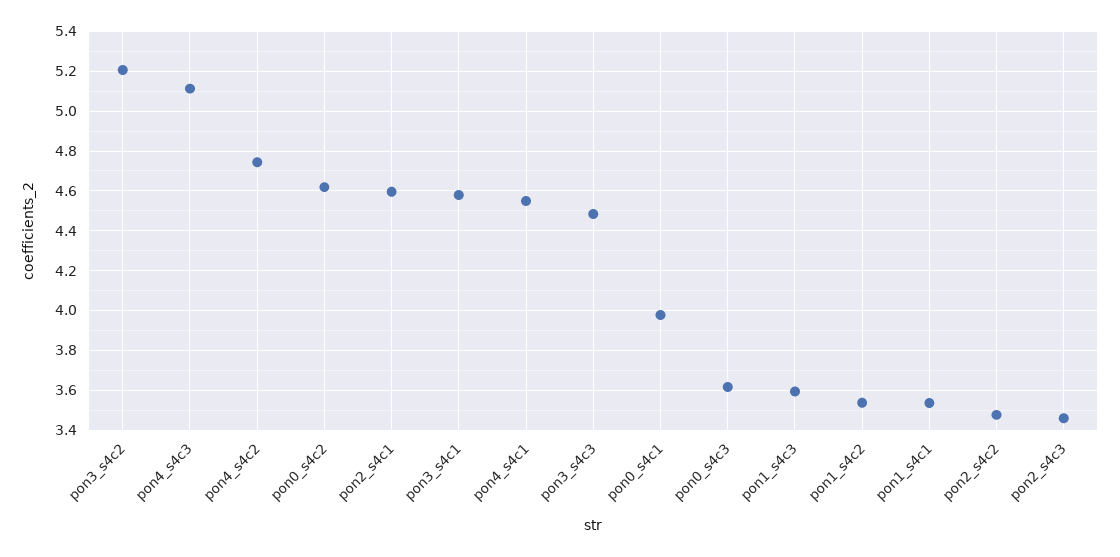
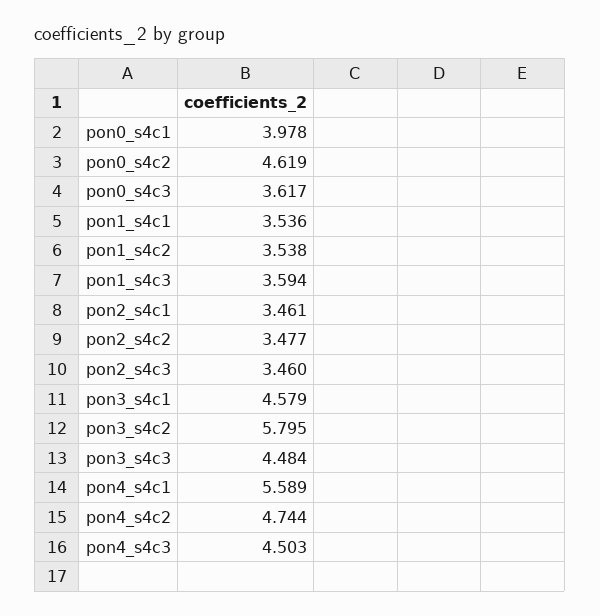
pon3_s4c2: 5.2 -> 5.795
pon4_s4c3: 5.1 -> 4.503
pon2_s4c1: 4.6 -> 3.461
pon4_s4c1: 4.55 -> 5.589

